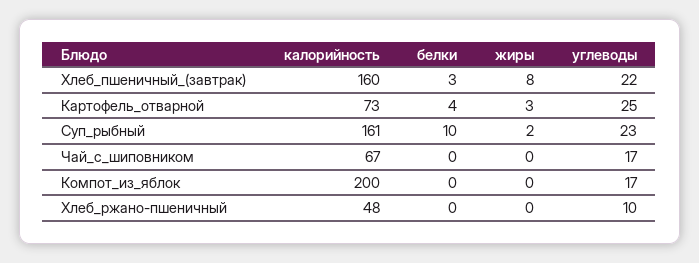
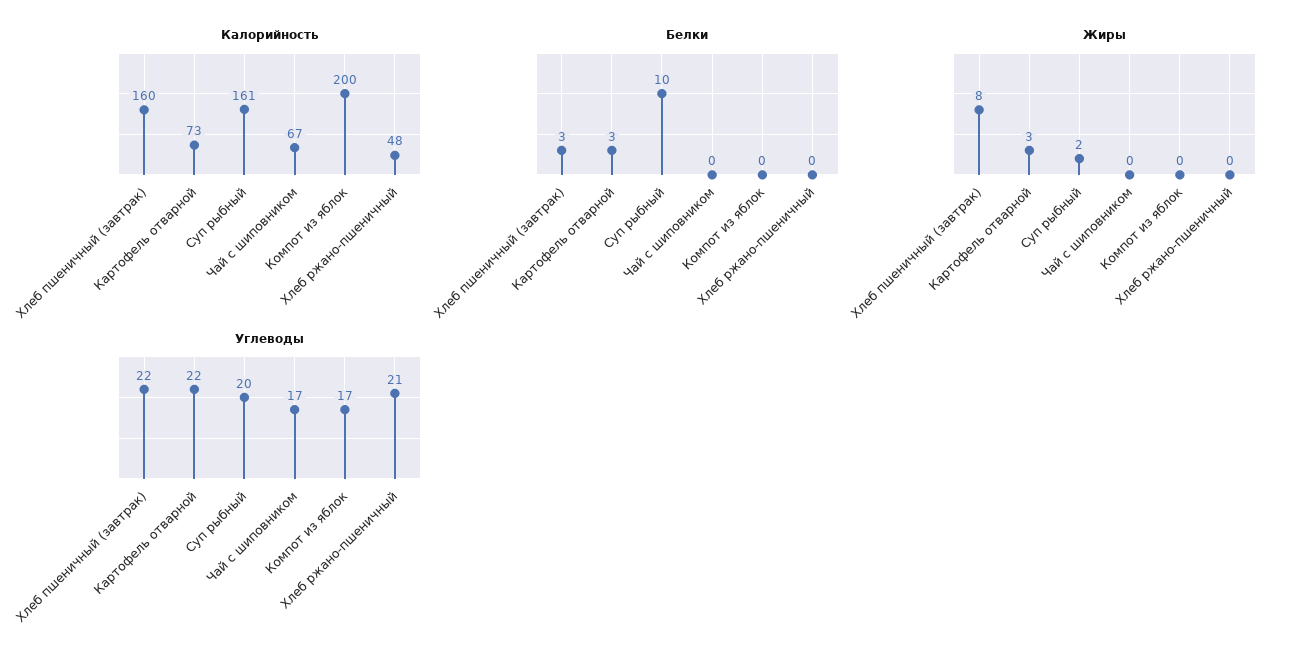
белки, Картофель_отварной: 4 -> 3
углеводы, Картофель_отварной: 25 -> 22
углеводы, Суп_рыбный: 23 -> 20
углеводы, Хлеб_ржано-пшеничный: 10 -> 21

